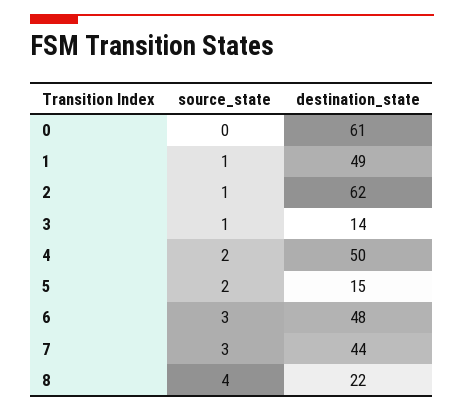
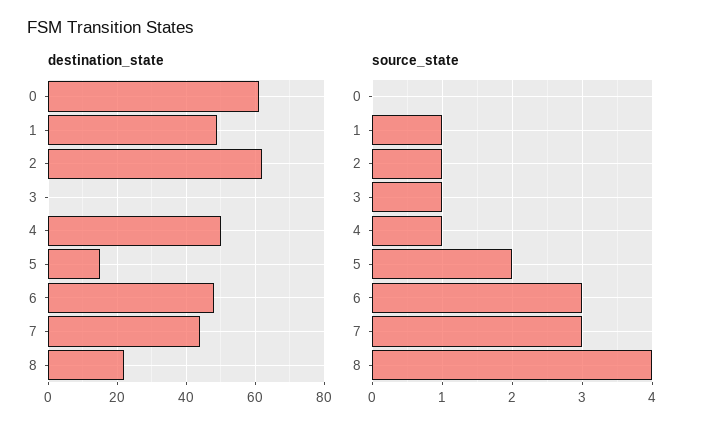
destination_state, 3: 14 -> 0
source_state, 4: 2 -> 1

